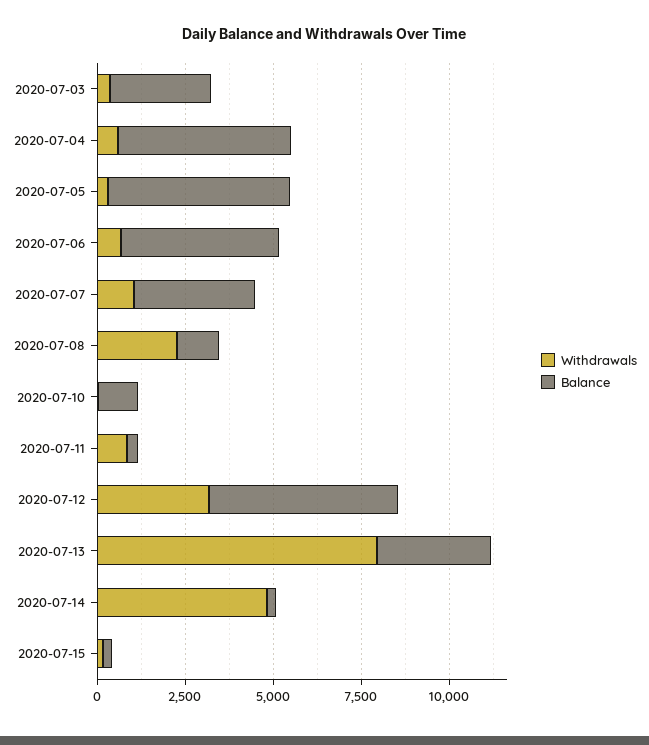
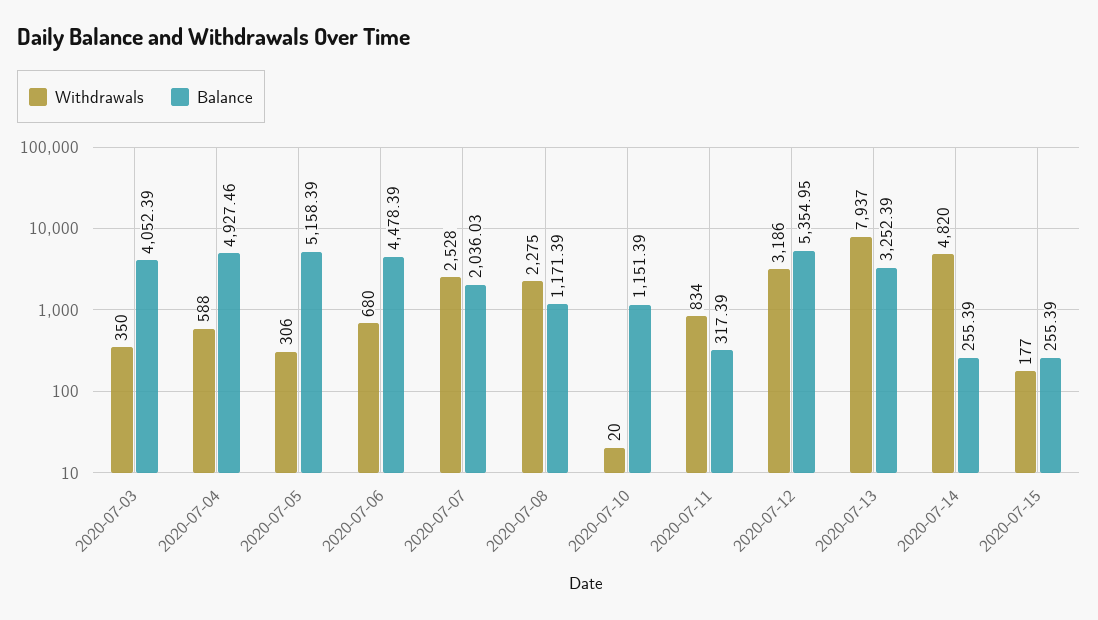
Balance, 2020-07-03: 3000 -> 4052.39
Withdrawals, 2020-07-07: 1000 -> 2528
Balance, 2020-07-07: 3500 -> 2036.03

